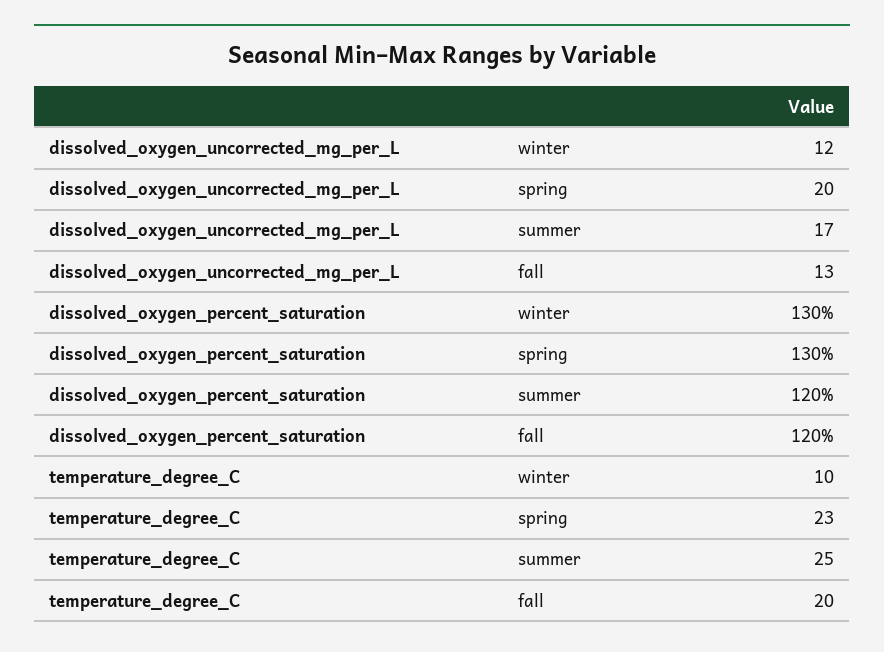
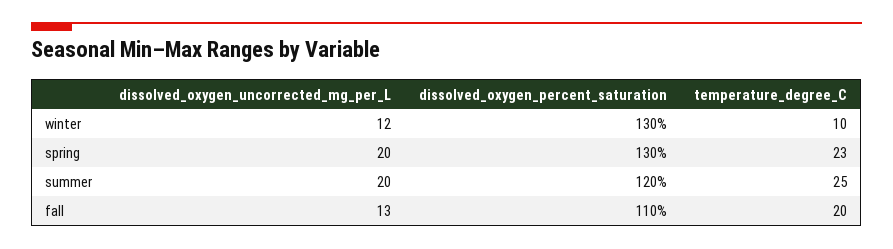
dissolved_oxygen_uncorrected_mg_per_L, summer: 17 -> 20
dissolved_oxygen_percent_saturation, fall: 120 -> 110

